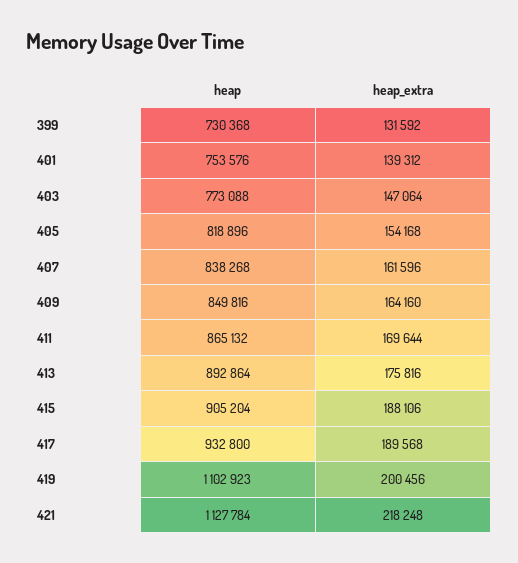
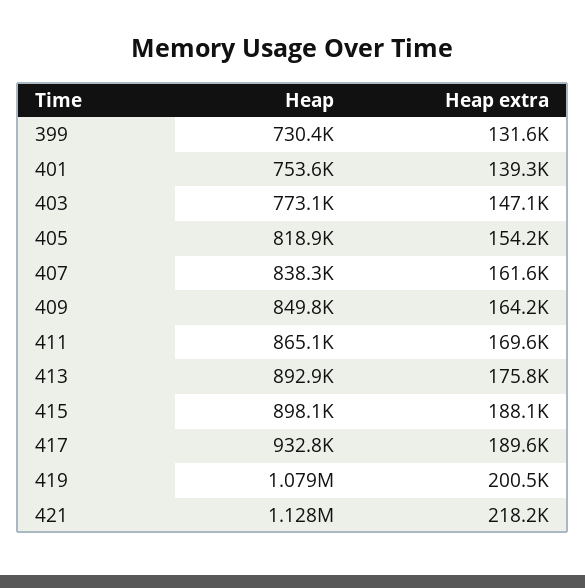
heap, 415: 905204 -> 898100
heap, 419: 1102923 -> 1079000

